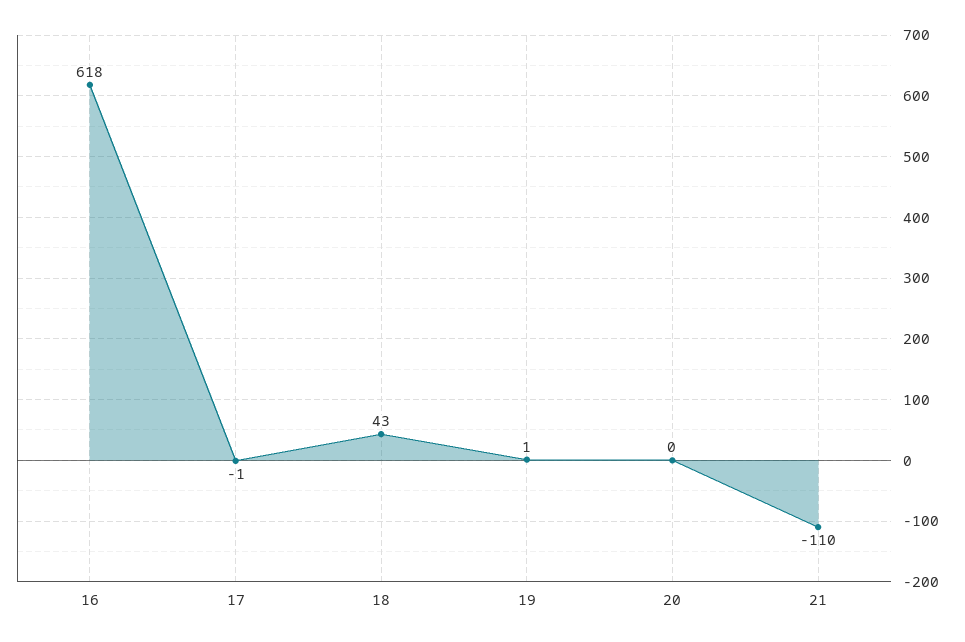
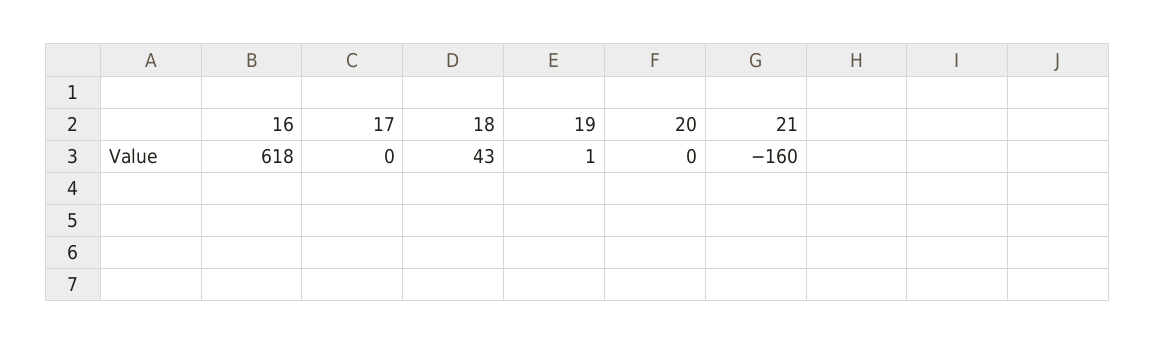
17: -1 -> 0
21: -110 -> -160

